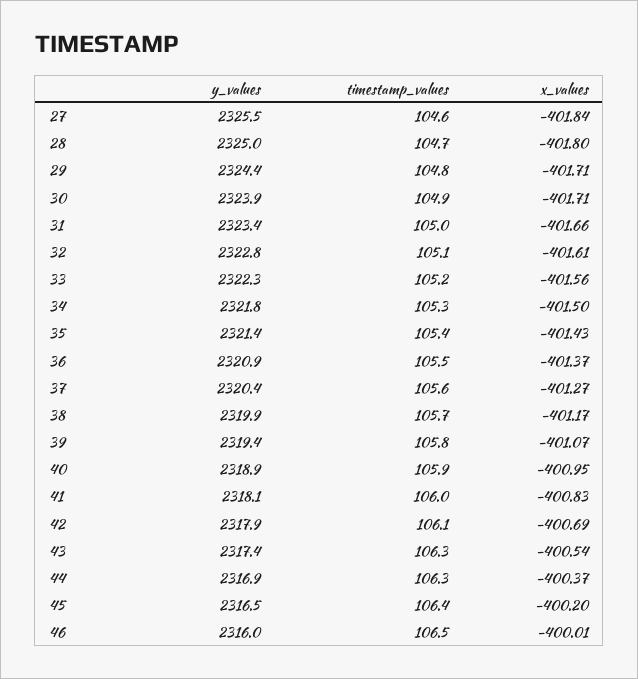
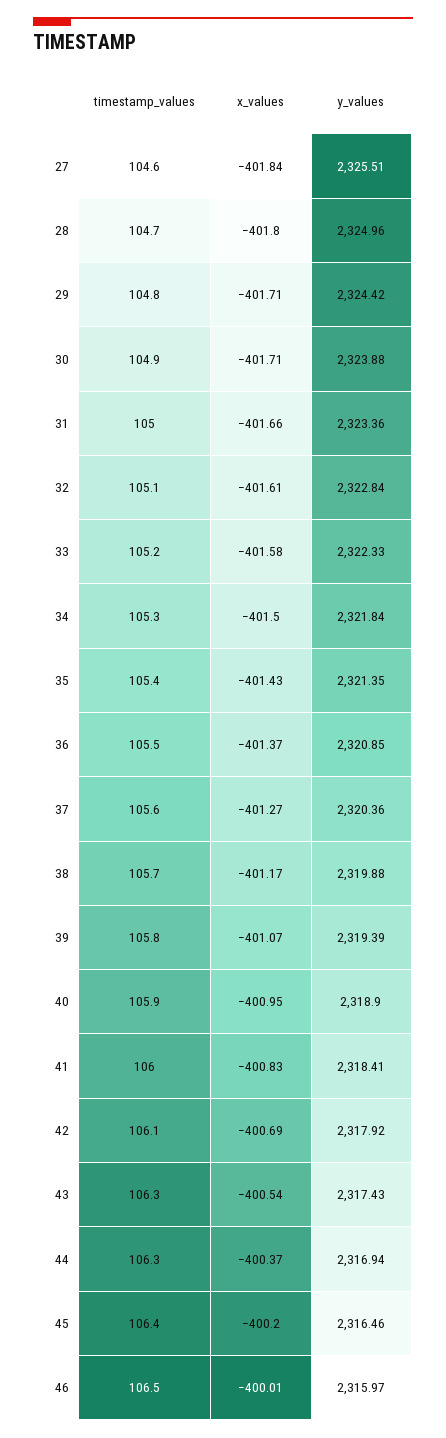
x_values, 33: -401.56 -> -401.58
y_values, 41: 2318.1 -> 2318.41

